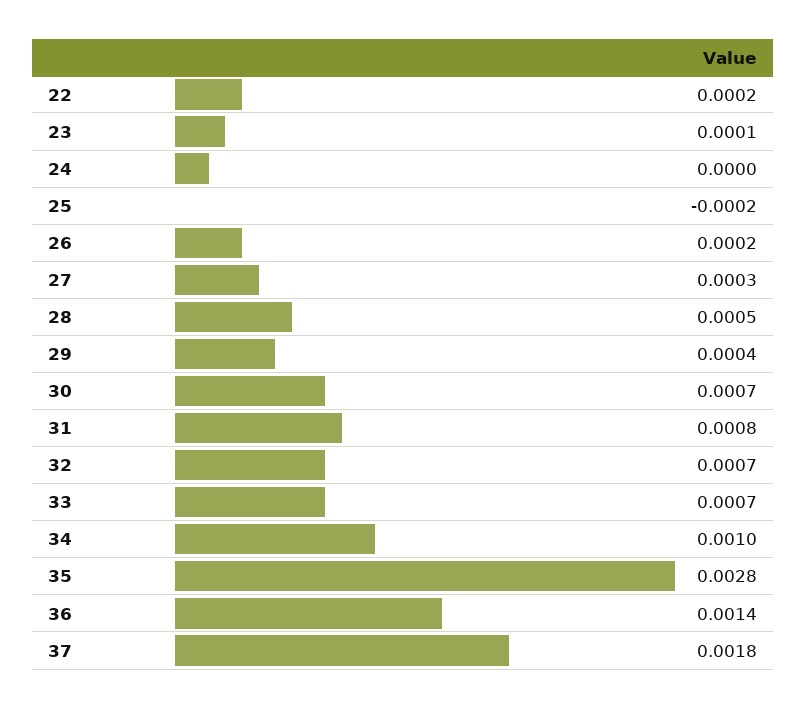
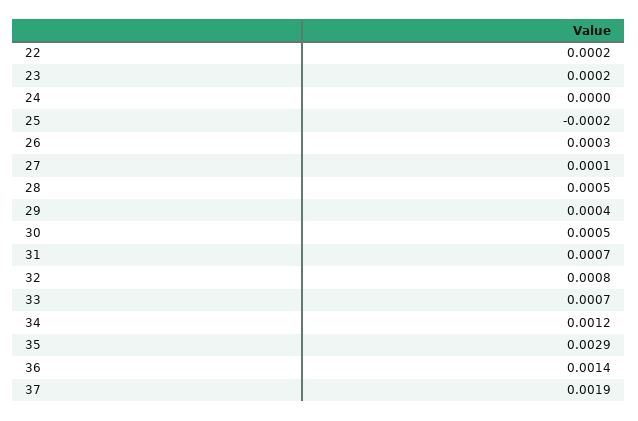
23: 0.0001 -> 0.0002
26: 0.0002 -> 0.0003
27: 0.0003 -> 0.0001
30: 0.0007 -> 0.0005
31: 0.0008 -> 0.0007
32: 0.0007 -> 0.0008
34: 0.001 -> 0.0012
35: 0.0028 -> 0.0029
37: 0.0018 -> 0.0019

